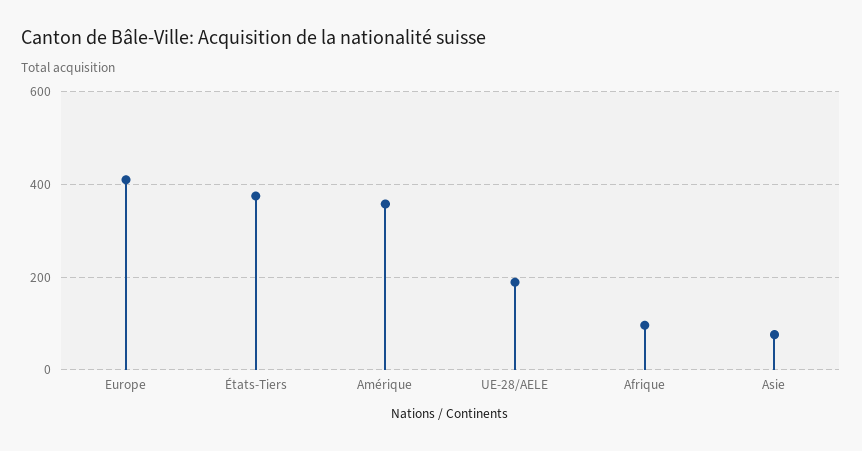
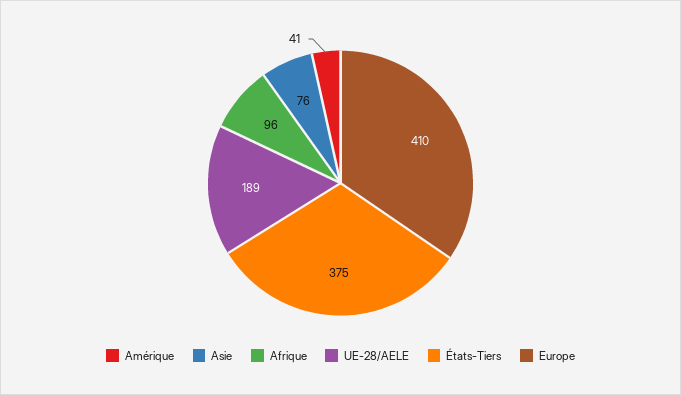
Amérique: 360 -> 41

